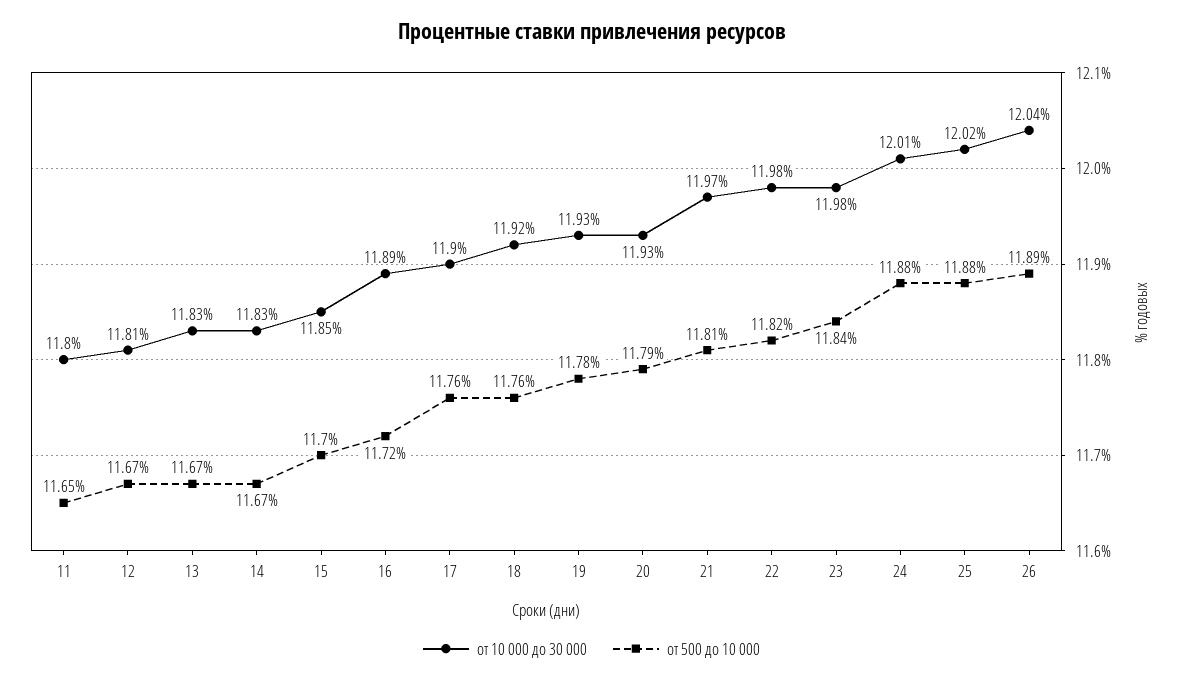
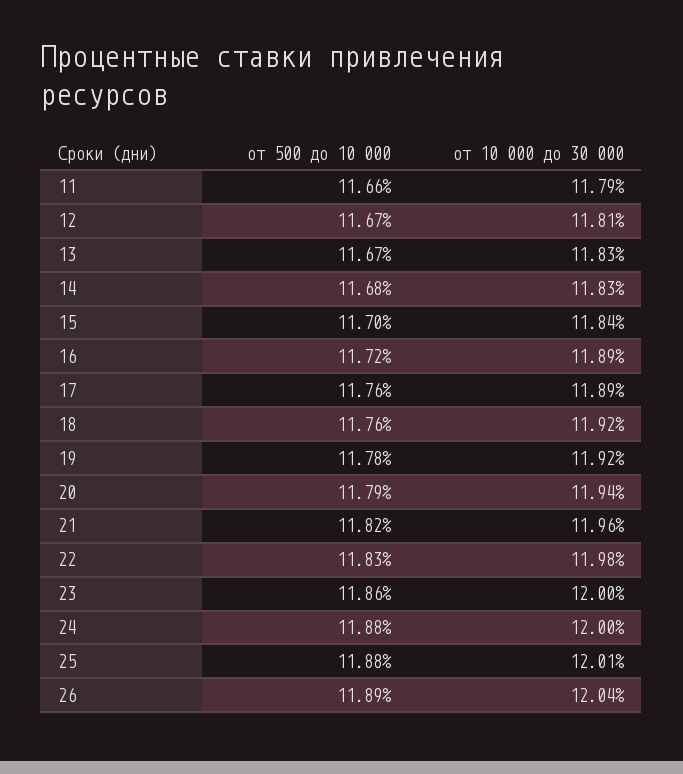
от 10 000 до 30 000, 11: 11.8 -> 11.79
от 500 до 10 000, 11: 11.65 -> 11.66
от 500 до 10 000, 14: 11.67 -> 11.68
от 10 000 до 30 000, 15: 11.85 -> 11.84
от 10 000 до 30 000, 17: 11.9 -> 11.89
от 10 000 до 30 000, 19: 11.93 -> 11.92
от 10 000 до 30 000, 20: 11.93 -> 11.94
от 10 000 до 30 000, 21: 11.97 -> 11.96
от 500 до 10 000, 21: 11.81 -> 11.82
от 500 до 10 000, 22: 11.82 -> 11.83
от 10 000 до 30 000, 23: 11.98 -> 12
от 500 до 10 000, 23: 11.84 -> 11.86
от 10 000 до 30 000, 24: 12.01 -> 12
от 10 000 до 30 000, 25: 12.02 -> 12.01

